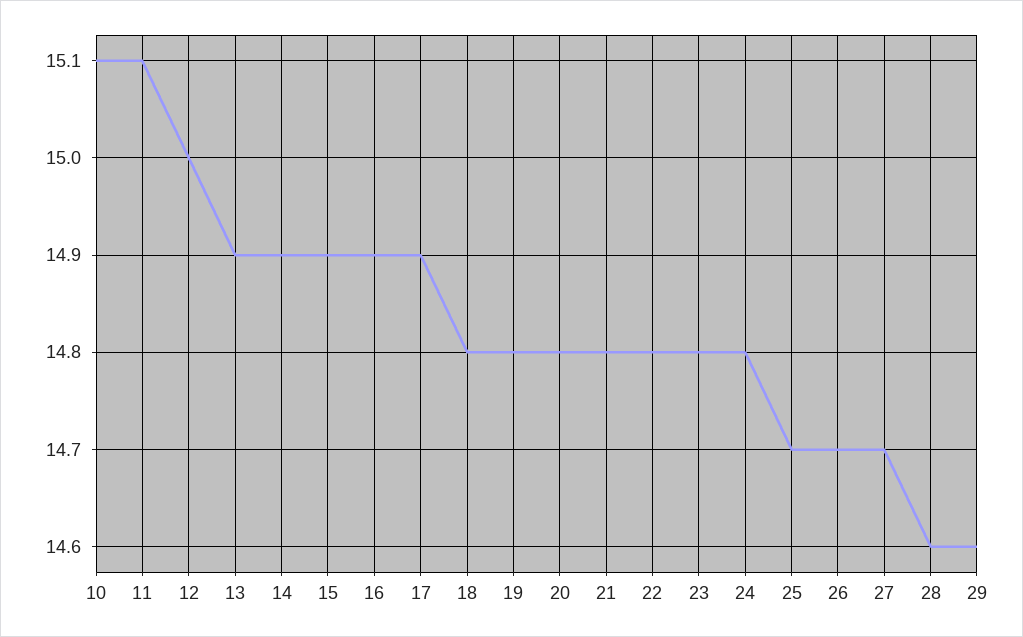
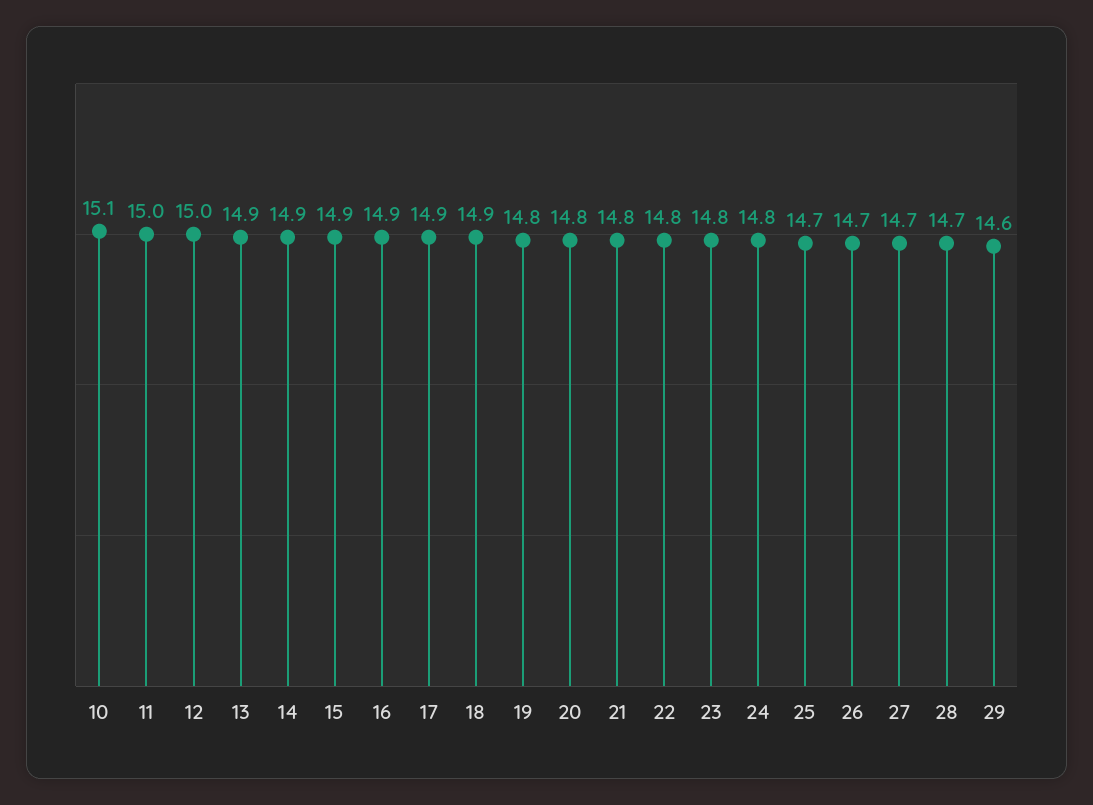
11: 15.1 -> 15
18: 14.8 -> 14.9
28: 14.6 -> 14.7

